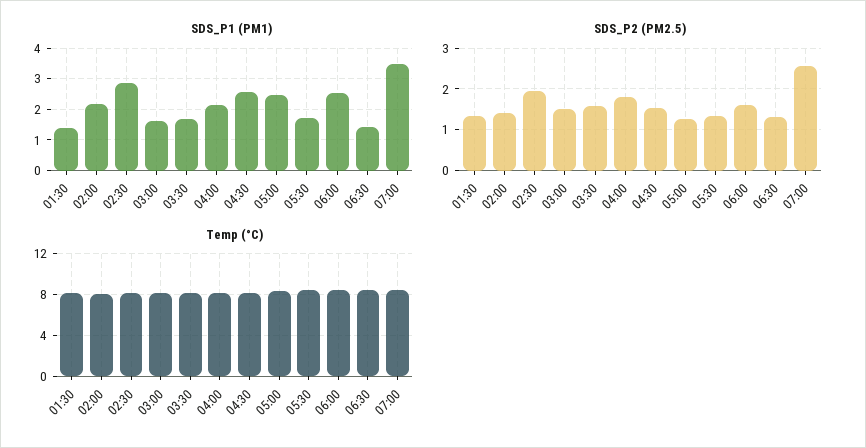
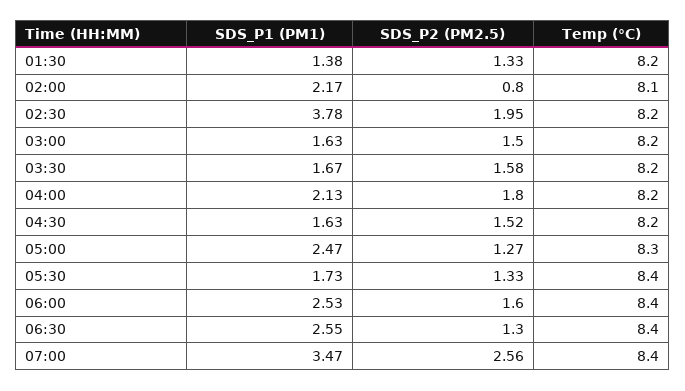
SDS_P1 (PM1), 02:30: 2.8 -> 3.78
SDS_P1 (PM1), 04:30: 2.6 -> 1.63
SDS_P1 (PM1), 06:30: 1.4 -> 2.55
SDS_P2 (PM2.5), 02:00: 1.4 -> 0.8

